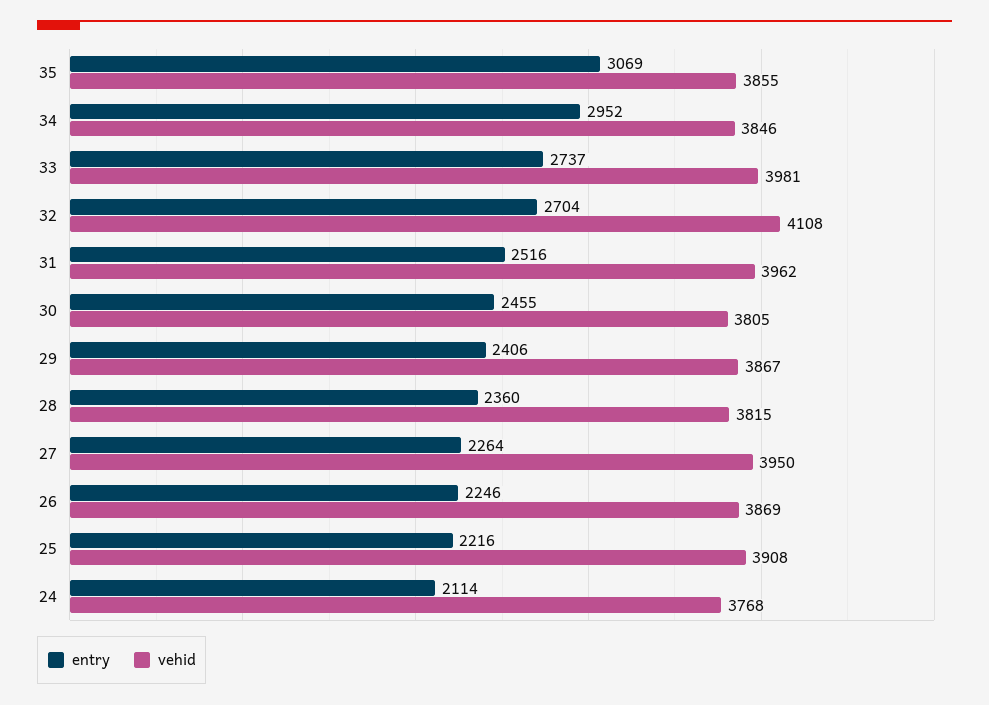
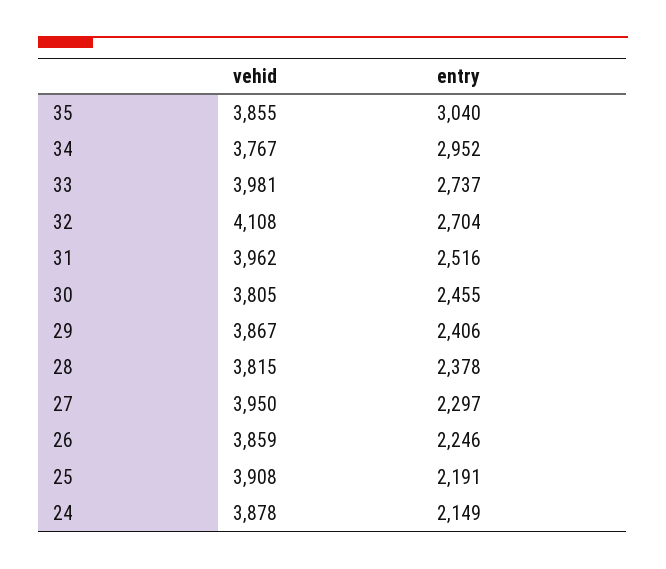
entry, 35: 3069 -> 3040
vehid, 34: 3846 -> 3767
entry, 28: 2360 -> 2378
entry, 27: 2264 -> 2297
vehid, 26: 3869 -> 3859
entry, 25: 2216 -> 2191
entry, 24: 2114 -> 2149
vehid, 24: 3768 -> 3878

